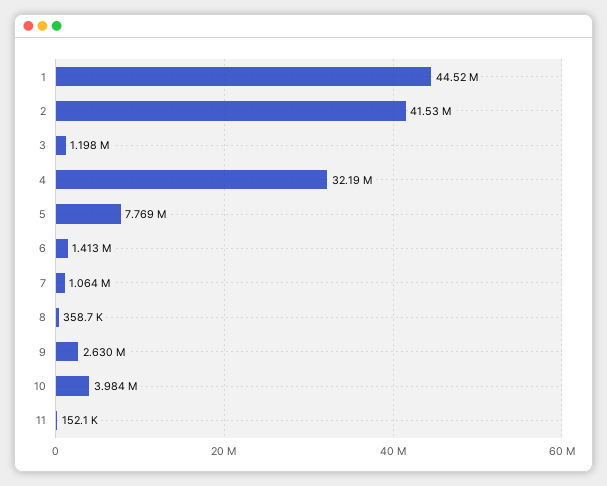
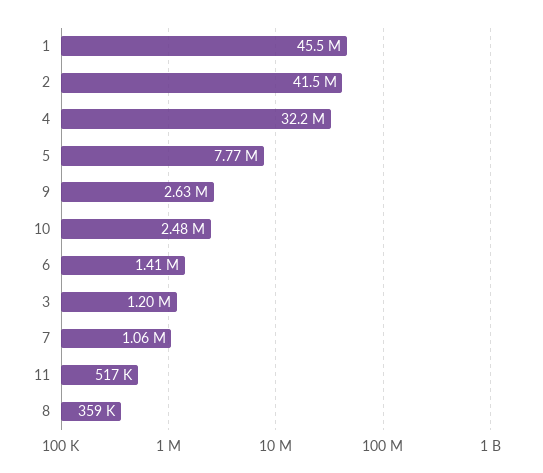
1: 44520000 -> 45500000
10: 3984000 -> 2480000
11: 152100 -> 517000

